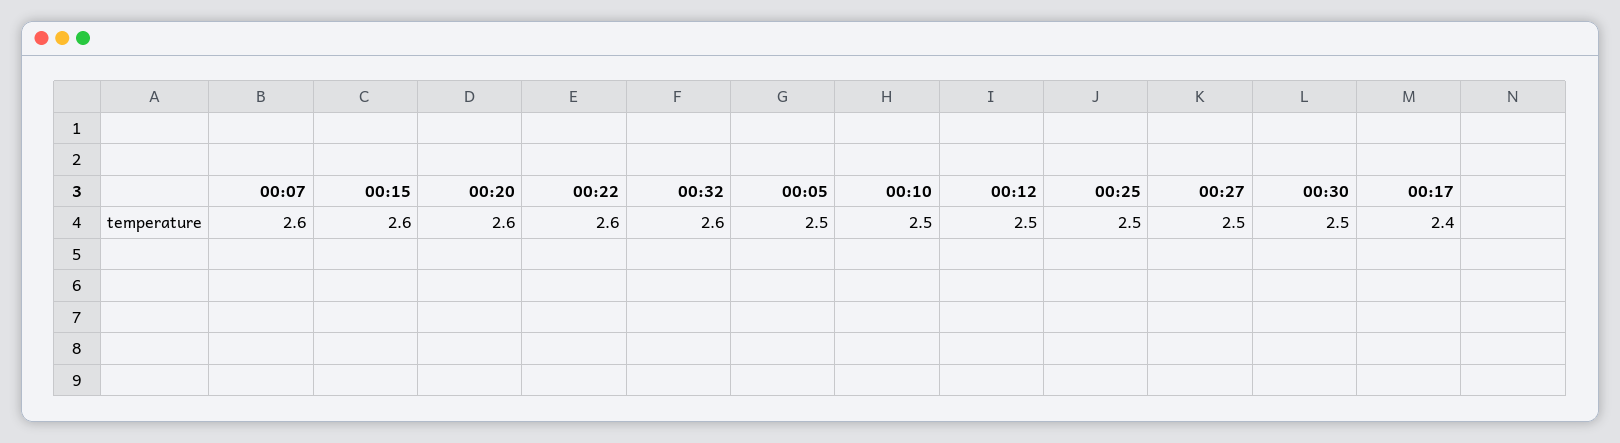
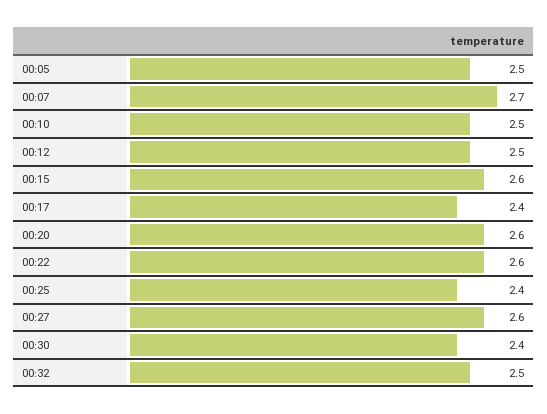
00:07: 2.6 -> 2.7
00:32: 2.6 -> 2.5
00:25: 2.5 -> 2.4
00:27: 2.5 -> 2.6
00:30: 2.5 -> 2.4

